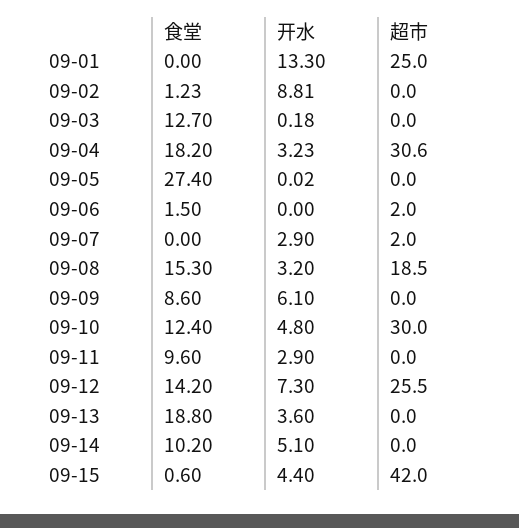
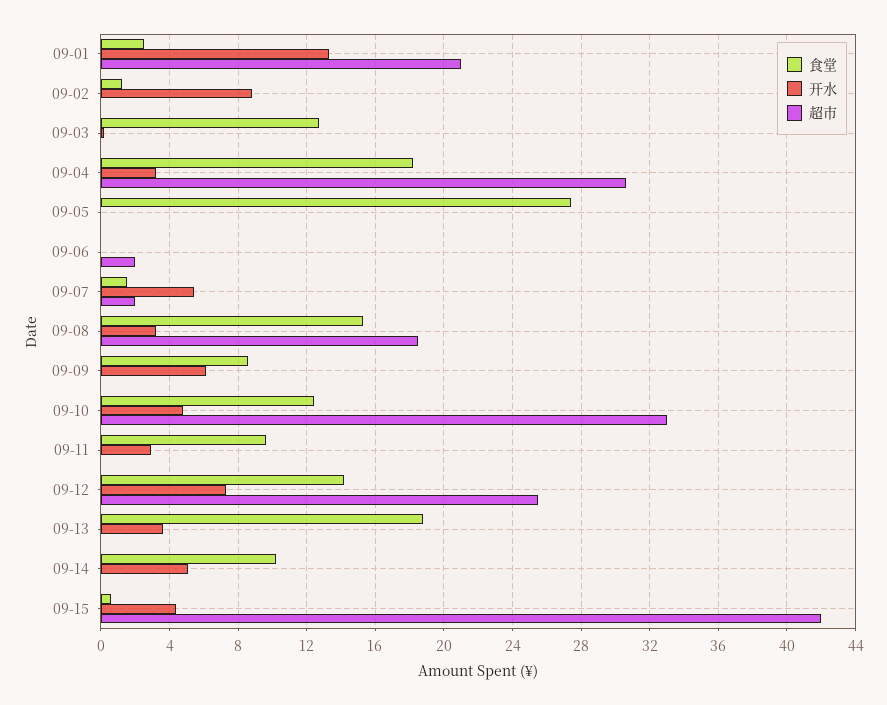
食堂, 09-01: 0 -> 2.5
超市, 09-01: 25 -> 21
食堂, 09-06: 1.5 -> 0
食堂, 09-07: 0 -> 1.5
开水, 09-07: 2.9 -> 5.5
超市, 09-10: 30 -> 33

